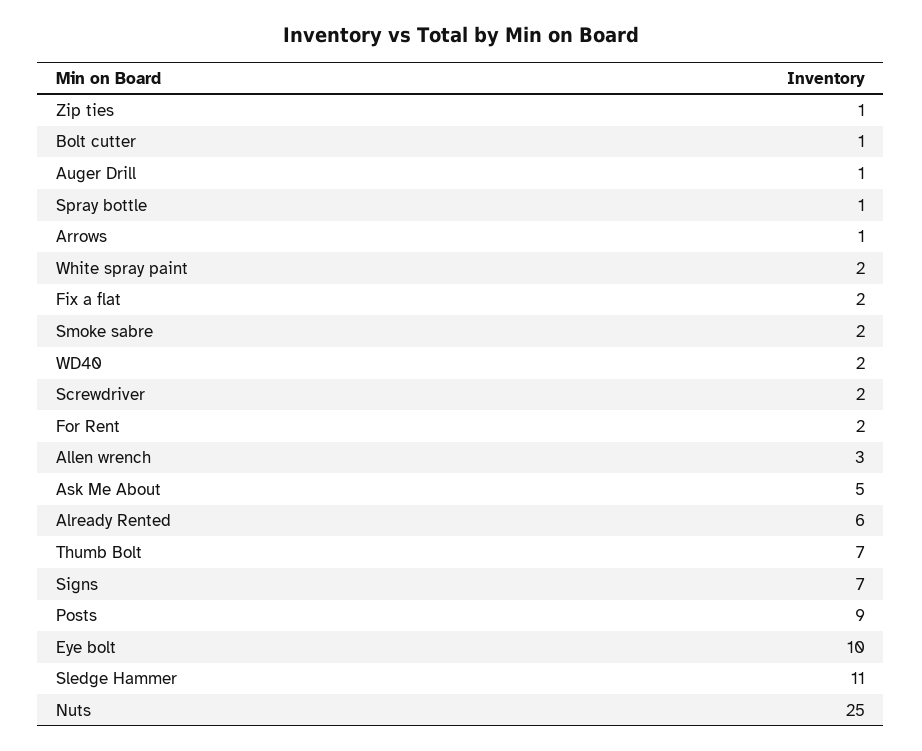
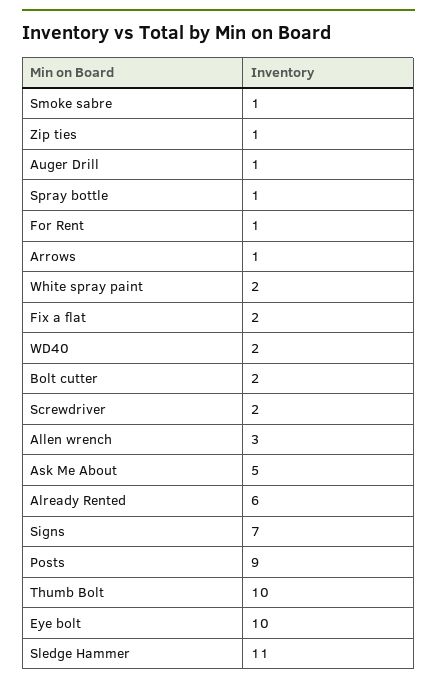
Bolt cutter: 1 -> 2
Smoke sabre: 2 -> 1
For Rent: 2 -> 1
Thumb Bolt: 7 -> 10
Nuts: 25 -> none

